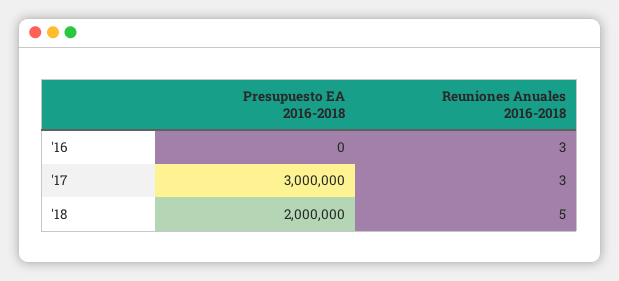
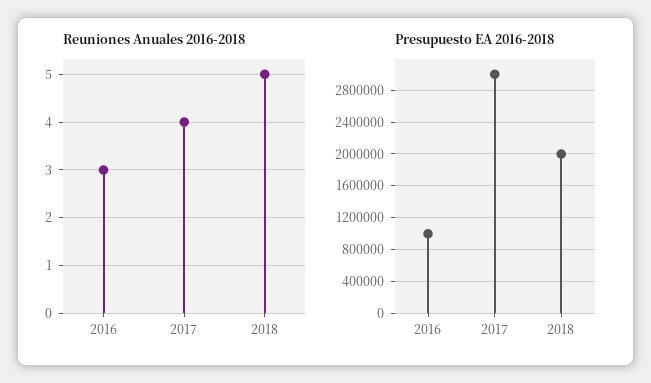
Presupuesto EA 2016-2018, '16: 0 -> 1000000
Reuniones Anuales 2016-2018, '17: 3 -> 4

